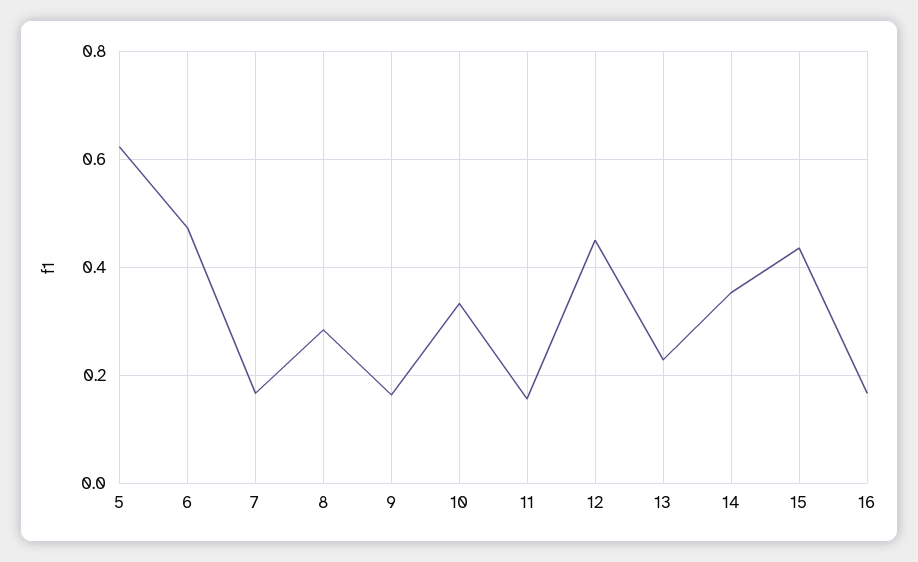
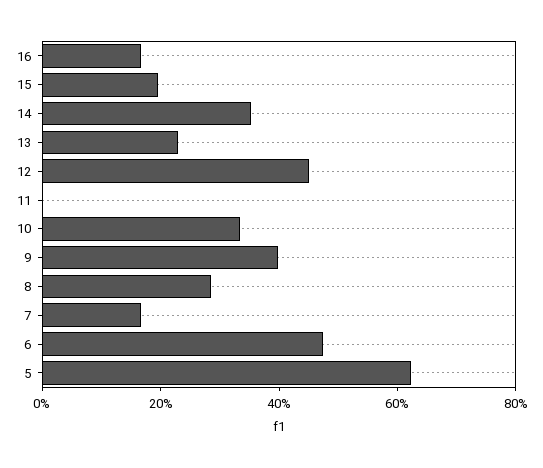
9: 0.16 -> 0.4
11: 0.16 -> 0
15: 0.44 -> 0.2

